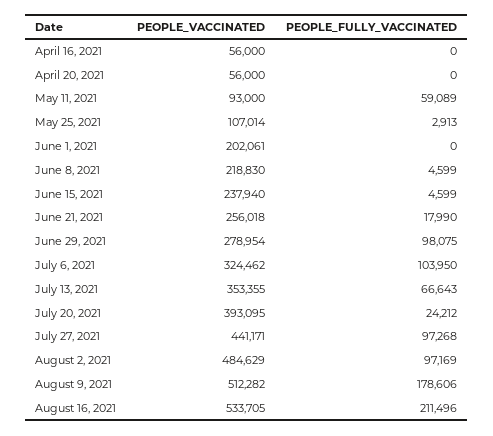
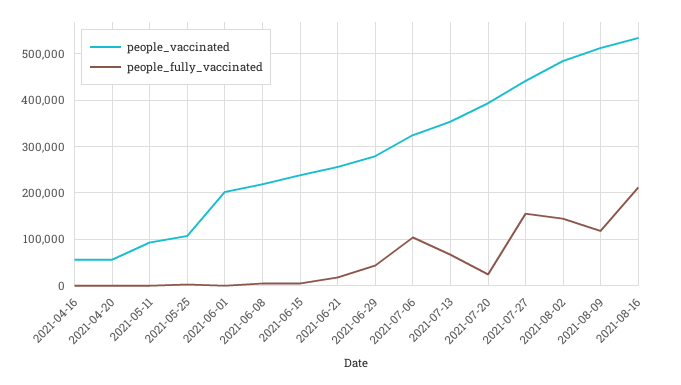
PEOPLE_FULLY_VACCINATED, May 11, 2021: 59089 -> 0
PEOPLE_FULLY_VACCINATED, June 29, 2021: 98075 -> 40000
PEOPLE_FULLY_VACCINATED, July 27, 2021: 97268 -> 160000
PEOPLE_FULLY_VACCINATED, August 2, 2021: 97169 -> 140000
PEOPLE_FULLY_VACCINATED, August 9, 2021: 178606 -> 120000

